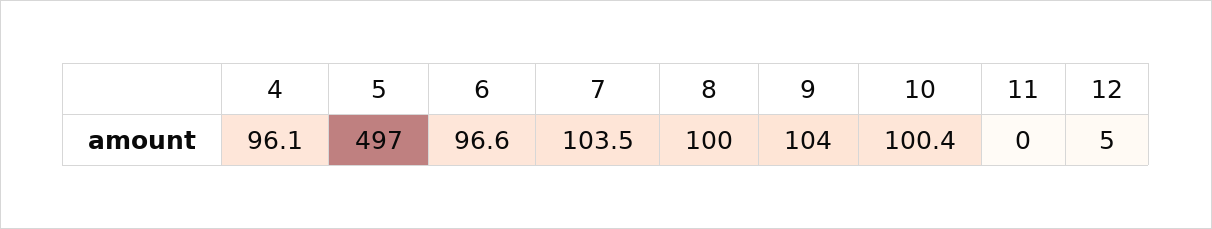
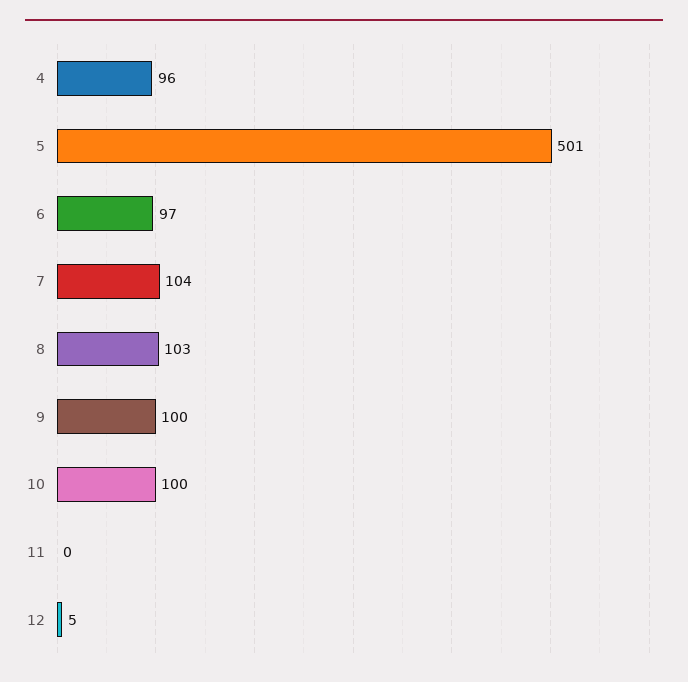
5: 497 -> 501
8: 100 -> 103
9: 104 -> 100

